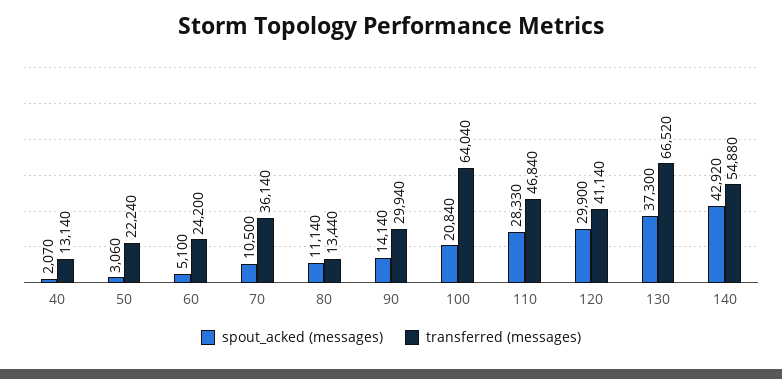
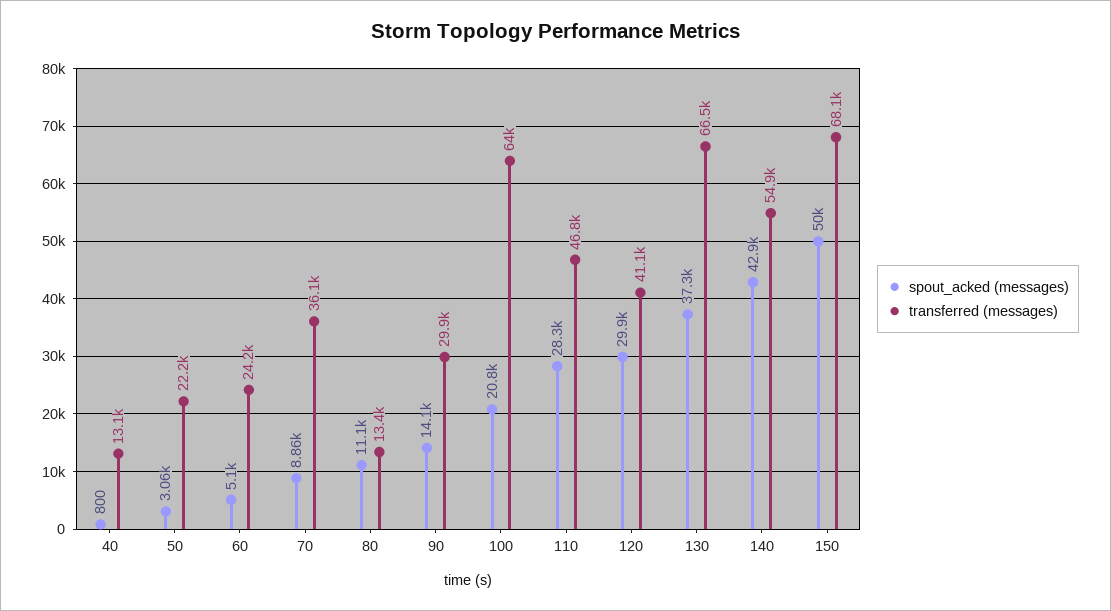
spout_acked (messages), 40: 2070 -> 800
spout_acked (messages), 70: 10500 -> 8860
spout_acked (messages), 150: none -> 50000
transferred (messages), 150: none -> 68100

